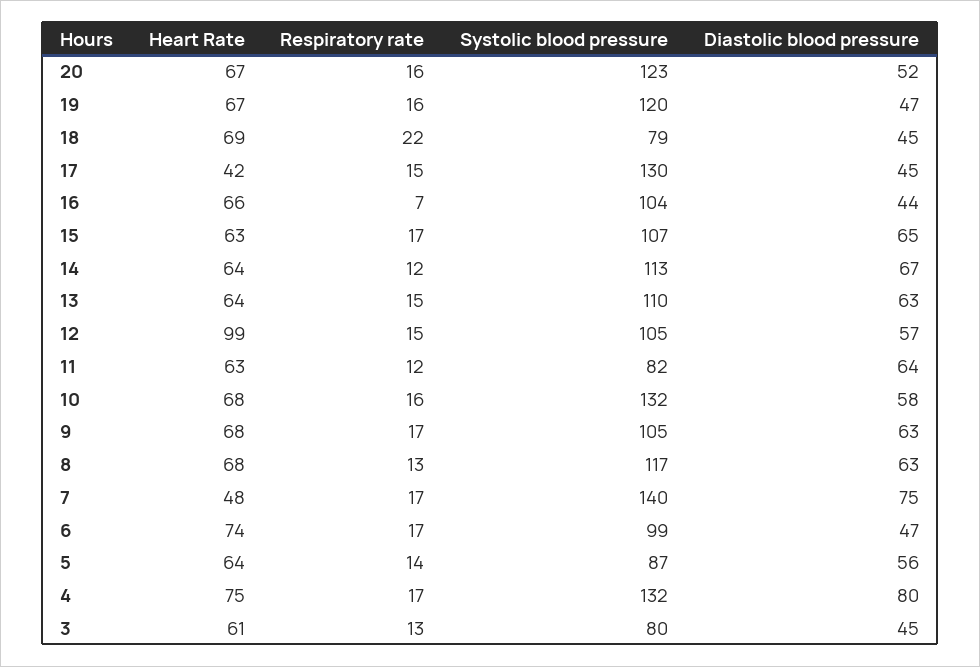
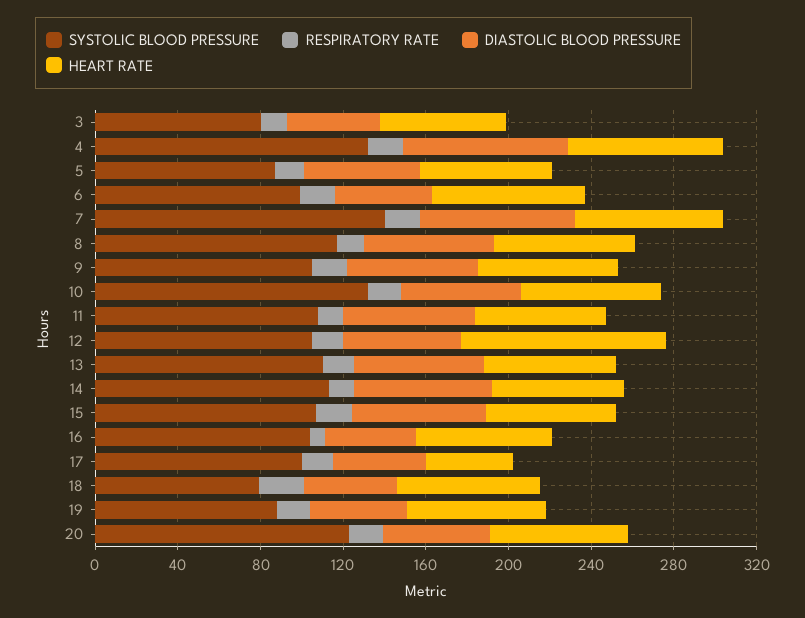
Systolic blood pressure, 19: 120 -> 90
Systolic blood pressure, 17: 130 -> 100
Systolic blood pressure, 11: 82 -> 110
Heart Rate, 7: 48 -> 70

